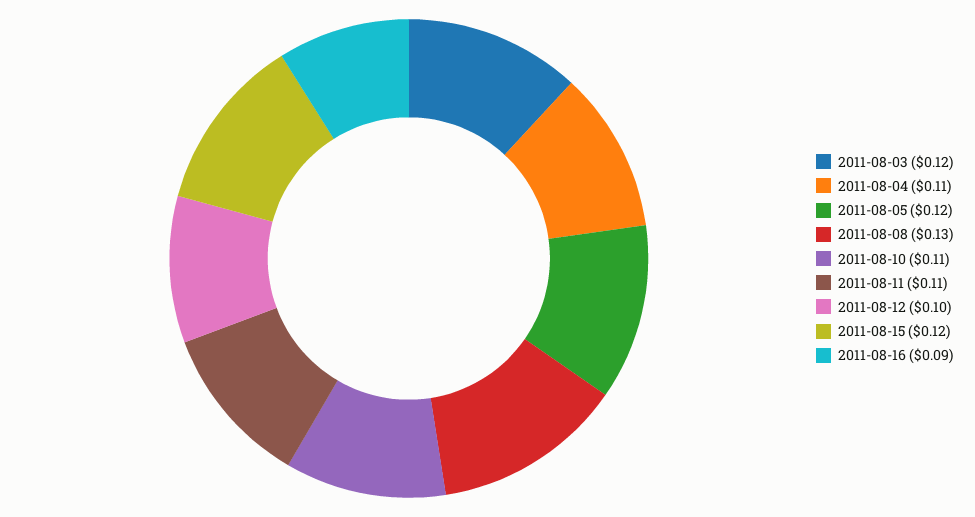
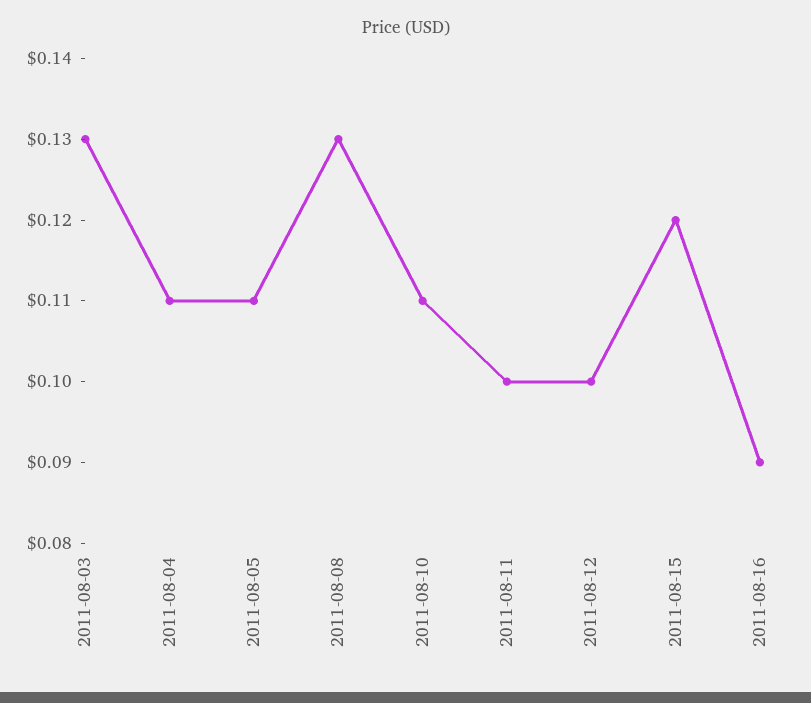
2011-08-03: 0.12 -> 0.13
2011-08-05: 0.12 -> 0.11
2011-08-11: 0.11 -> 0.1

